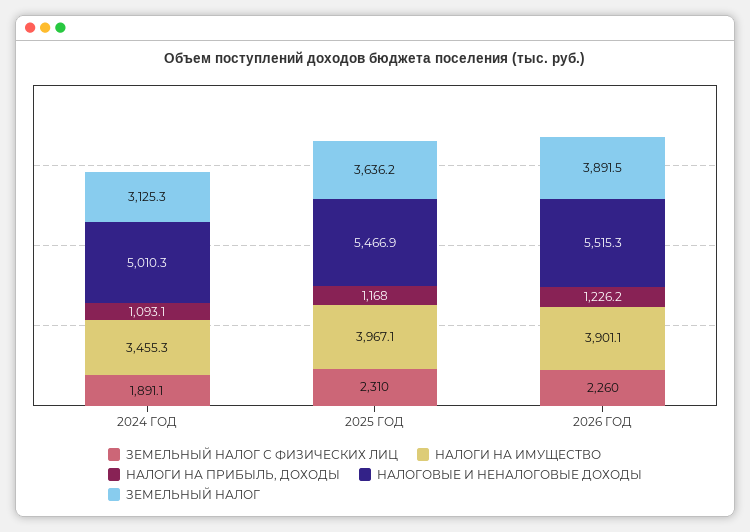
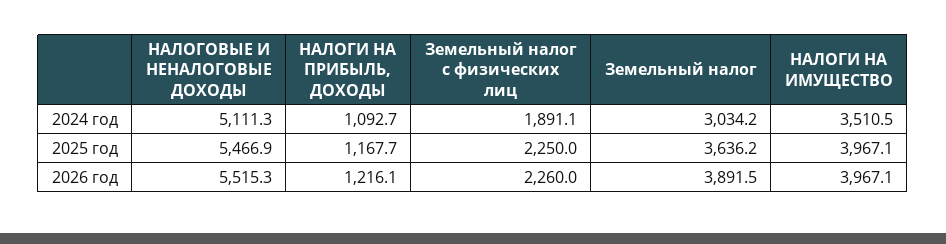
НАЛОГИ НА ИМУЩЕСТВО, 2024 ГОД: 3455.3 -> 3510.5
НАЛОГИ НА ПРИБЫЛЬ, ДОХОДЫ, 2024 ГОД: 1093.1 -> 1092.7
НАЛОГОВЫЕ И НЕНАЛОГОВЫЕ ДОХОДЫ, 2024 ГОД: 5010.3 -> 5111.3
ЗЕМЕЛЬНЫЙ НАЛОГ, 2024 ГОД: 3125.3 -> 3034.2
ЗЕМЕЛЬНЫЙ НАЛОГ С ФИЗИЧЕСКИХ ЛИЦ, 2025 ГОД: 2310 -> 2250
НАЛОГИ НА ПРИБЫЛЬ, ДОХОДЫ, 2025 ГОД: 1168 -> 1167.7
НАЛОГИ НА ИМУЩЕСТВО, 2026 ГОД: 3901.1 -> 3967.1
НАЛОГИ НА ПРИБЫЛЬ, ДОХОДЫ, 2026 ГОД: 1226.2 -> 1216.1

